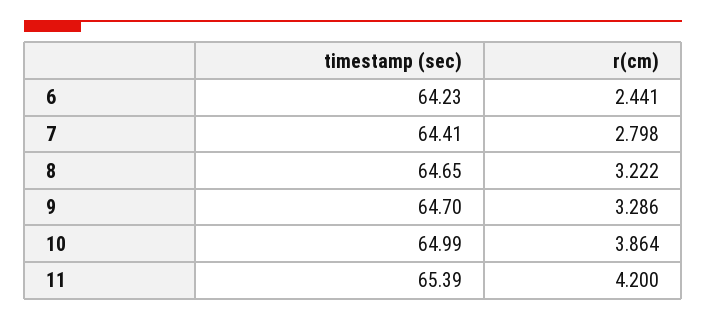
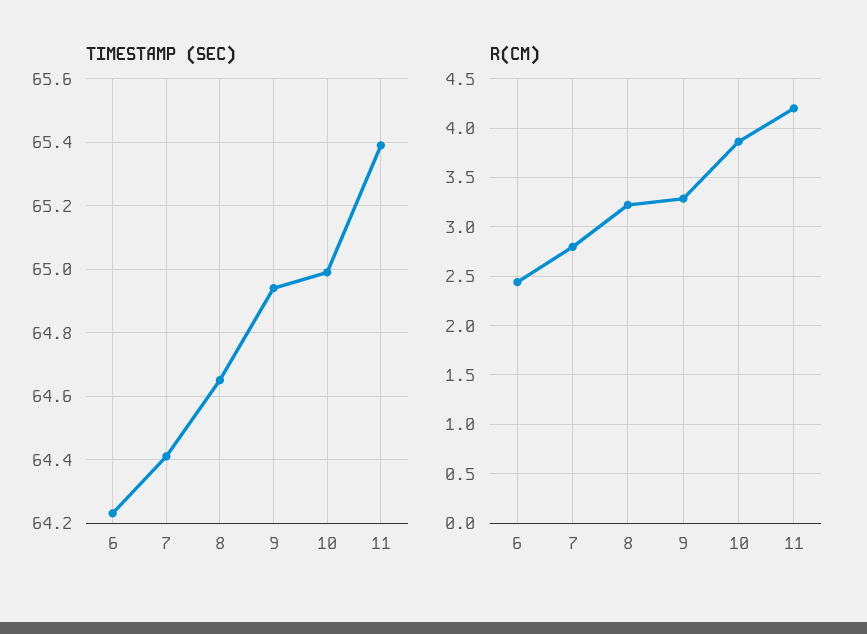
timestamp (sec), 9: 64.7 -> 64.95

